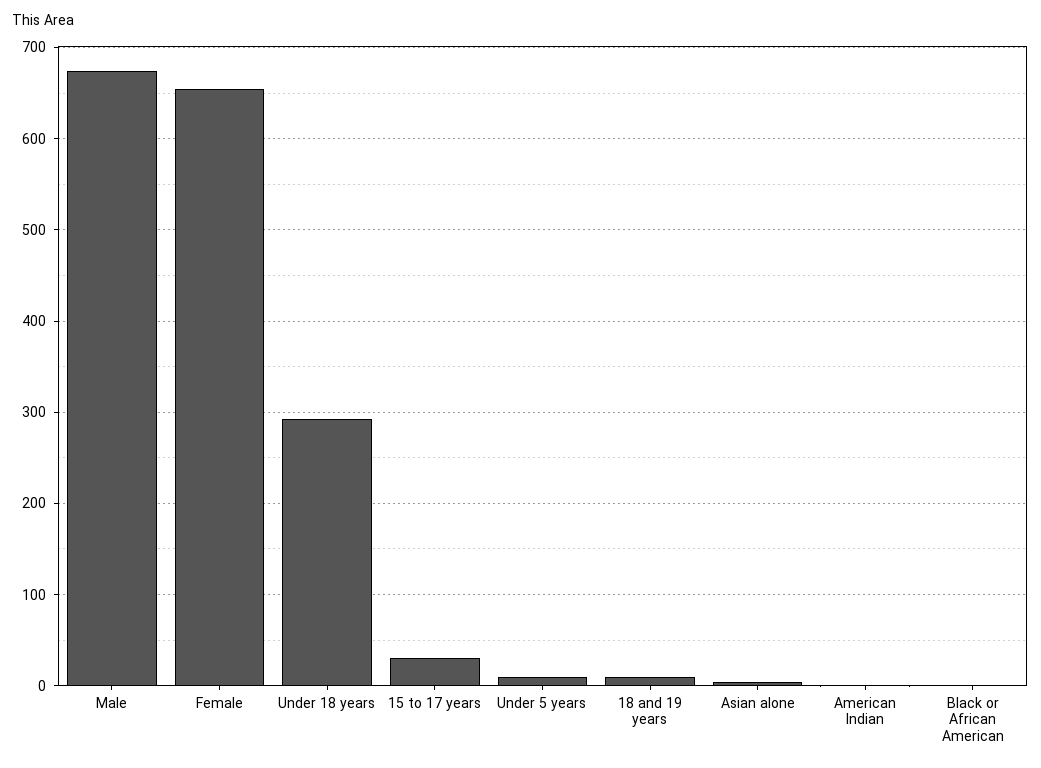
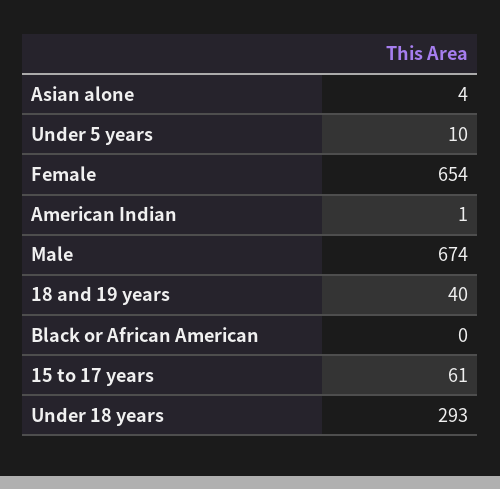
15 to 17 years: 30 -> 61
18 and 19 years: 10 -> 40

